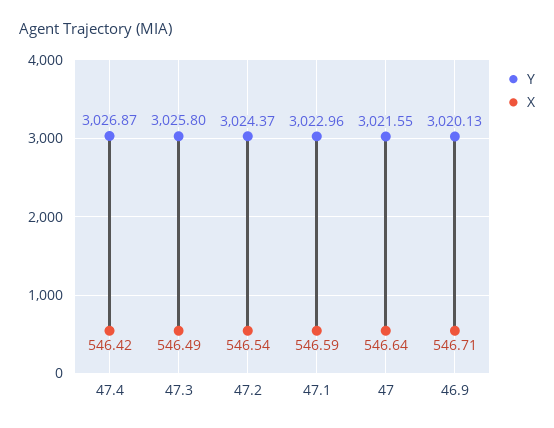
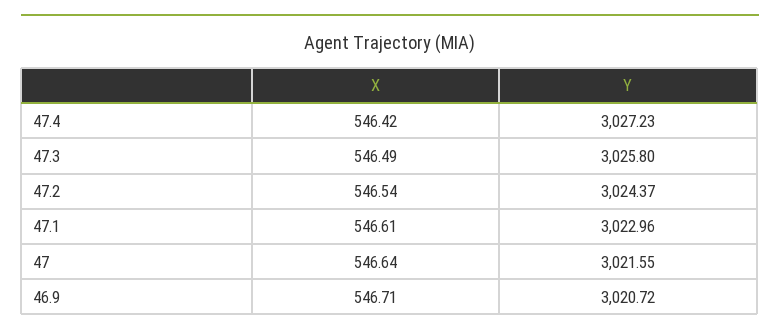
Y, 47.4: 3026.87 -> 3027.23
X, 47.1: 546.59 -> 546.61
Y, 46.9: 3020.13 -> 3020.72

